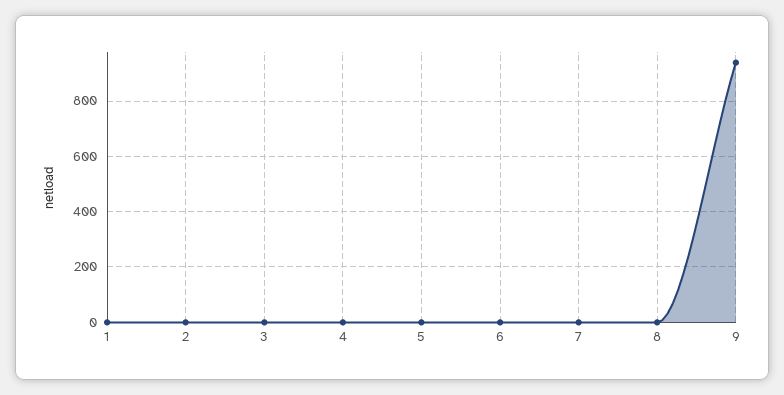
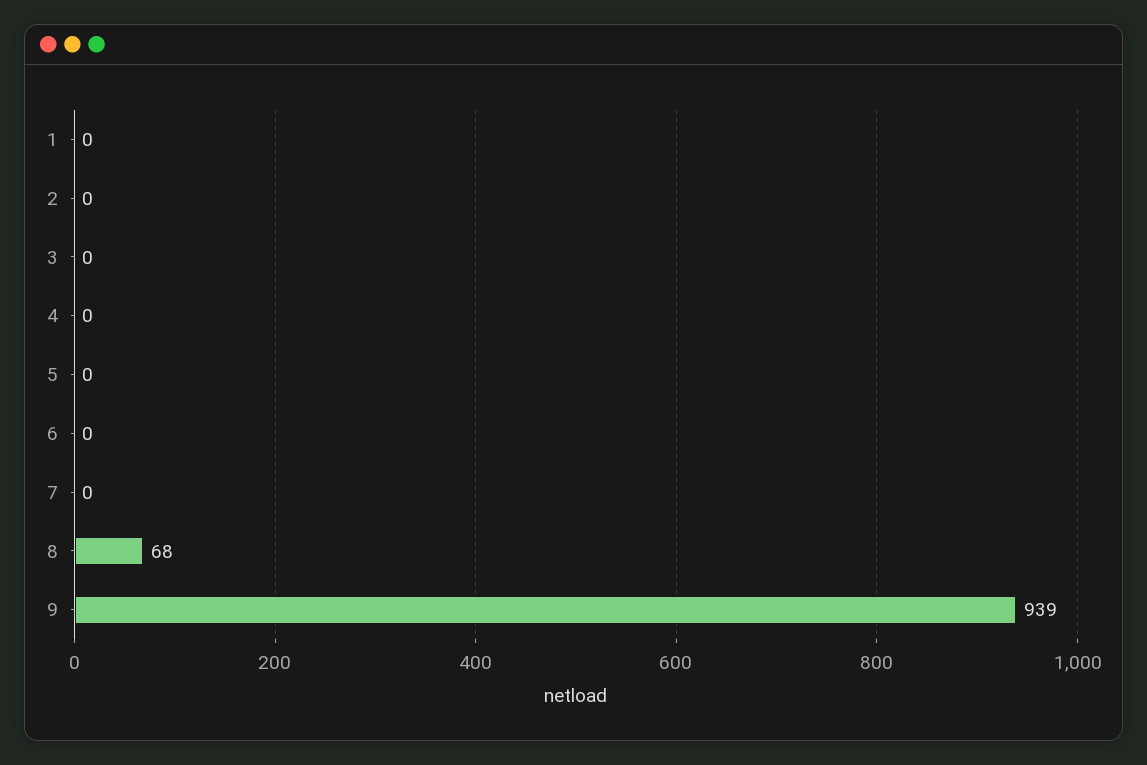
8: 0 -> 68

